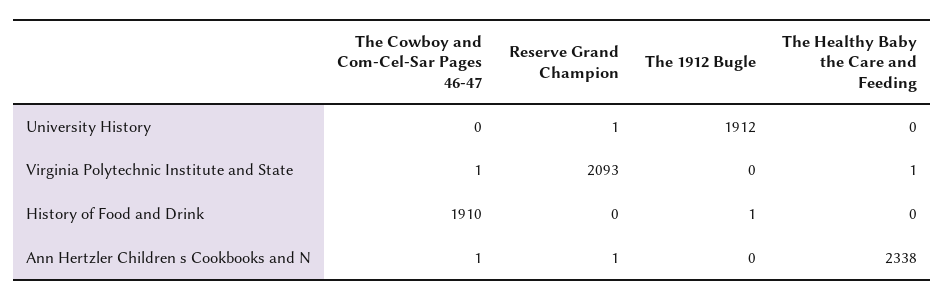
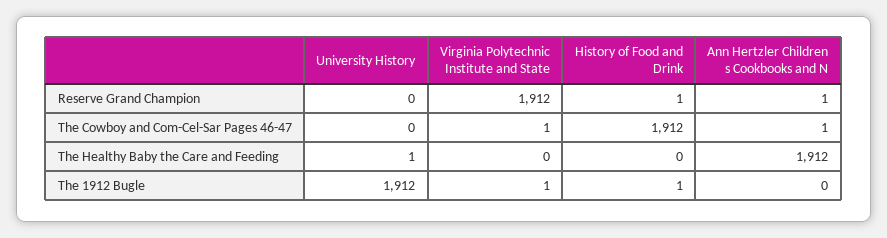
Reserve Grand Champion, University History: 1 -> 0
The Healthy Baby the Care and Feeding, University History: 0 -> 1
Reserve Grand Champion, Virginia Polytechnic Institute and State: 2093 -> 1912
The 1912 Bugle, Virginia Polytechnic Institute and State: 0 -> 1
The Healthy Baby the Care and Feeding, Virginia Polytechnic Institute and State: 1 -> 0
The Cowboy and Com-Cel-Sar Pages 46-47, History of Food and Drink: 1910 -> 1912
Reserve Grand Champion, History of Food and Drink: 0 -> 1
The Healthy Baby the Care and Feeding, Ann Hertzler Children s Cookbooks and N: 2338 -> 1912

